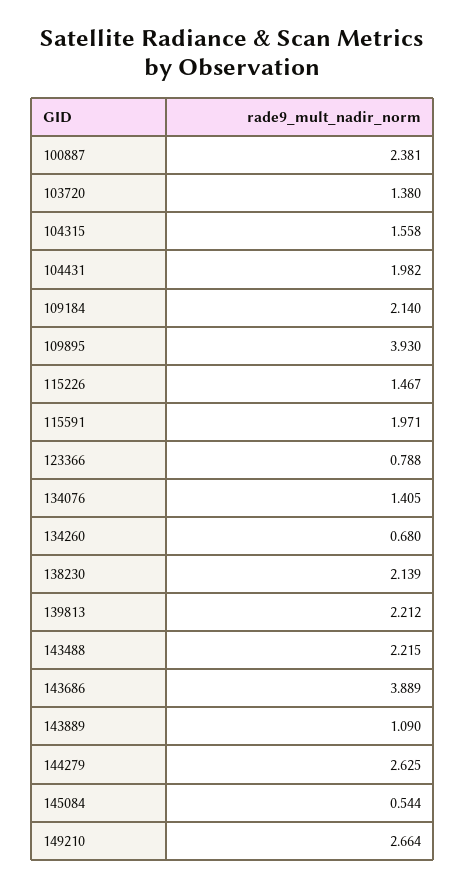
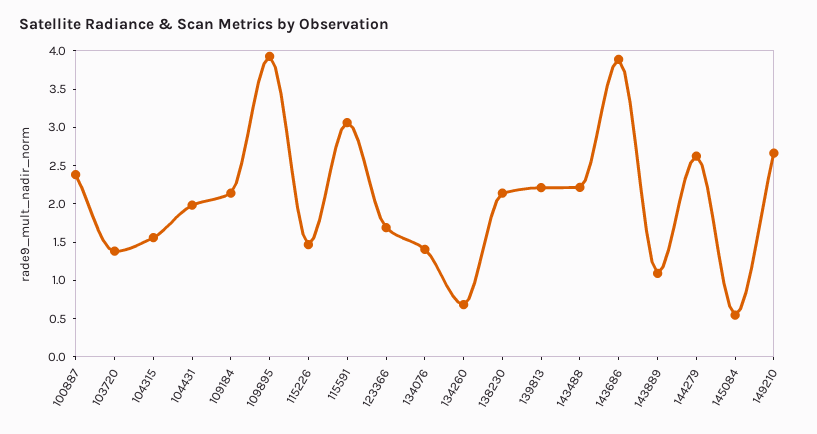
115591: 1.971 -> 3
123366: 0.788 -> 1.75

